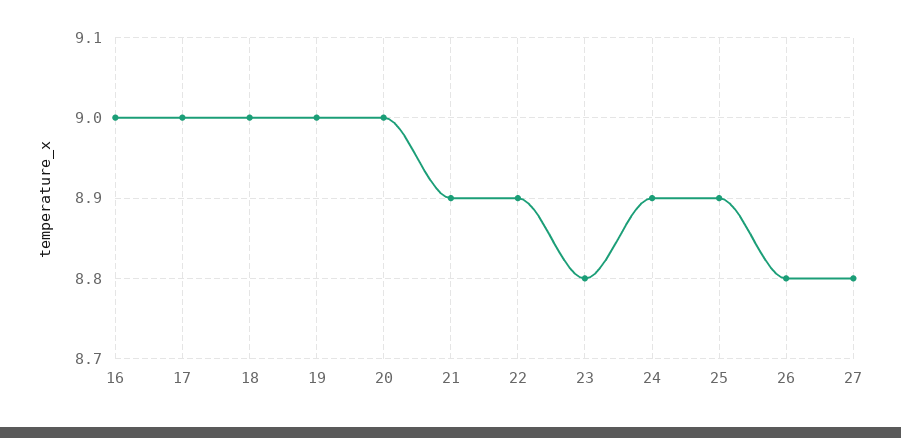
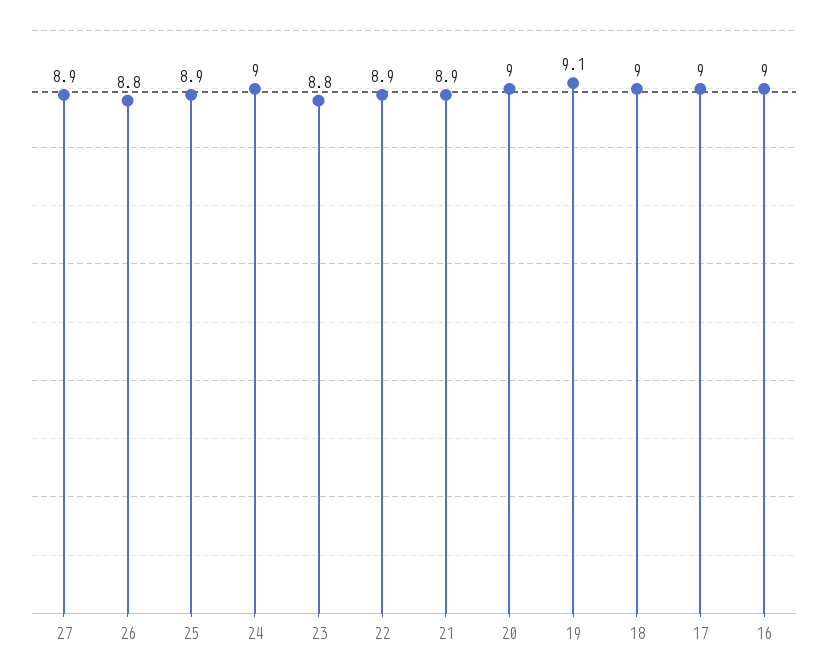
19: 9 -> 9.1
24: 8.9 -> 9
27: 8.8 -> 8.9

